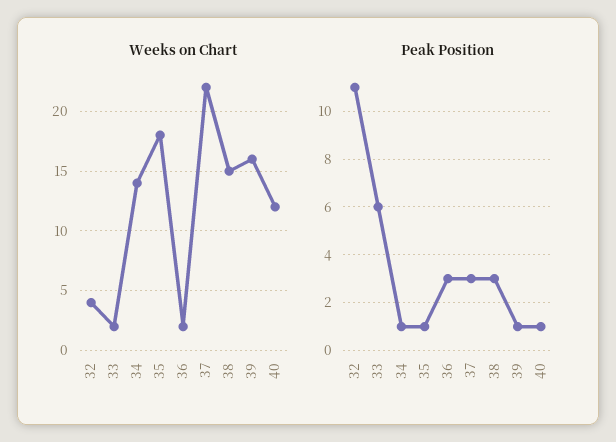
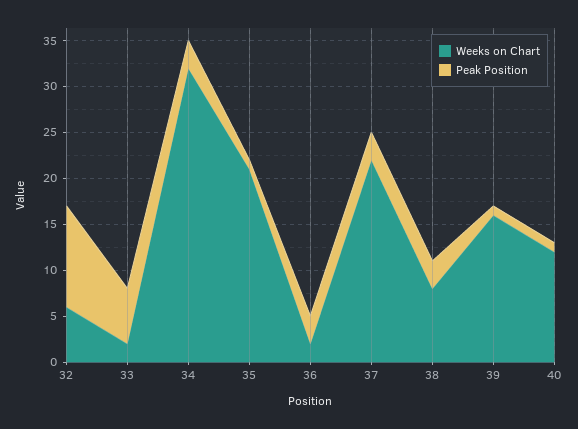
Weeks on Chart, 32: 4 -> 6
Weeks on Chart, 34: 14 -> 32
Weeks on Chart, 35: 18 -> 21
Weeks on Chart, 38: 15 -> 8
Peak Position, 34: 1 -> 3

